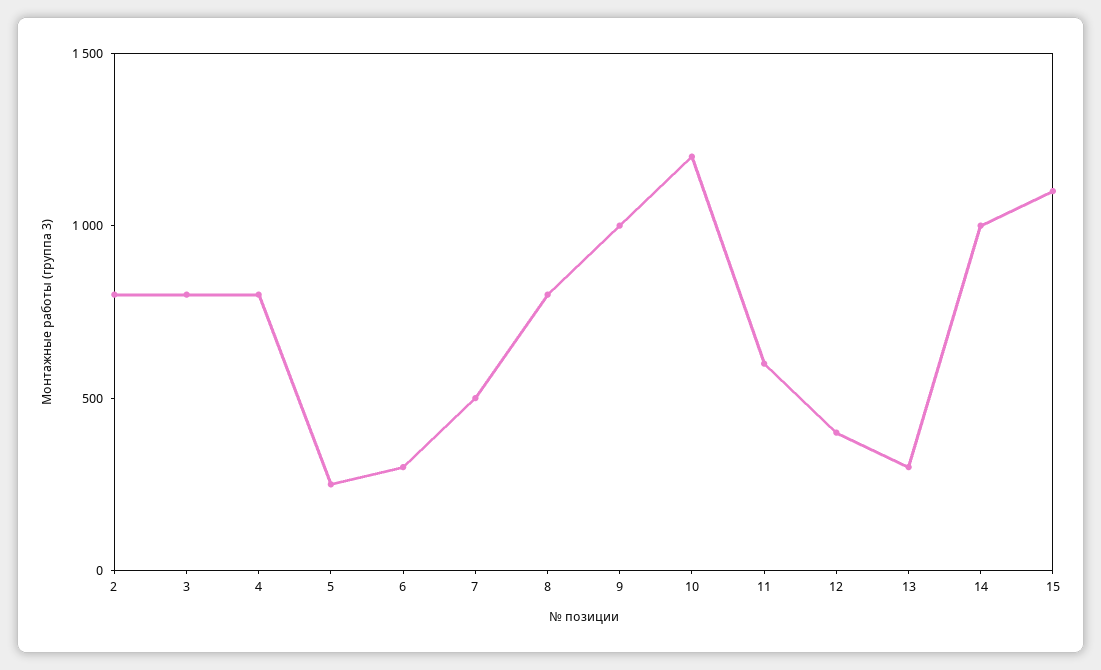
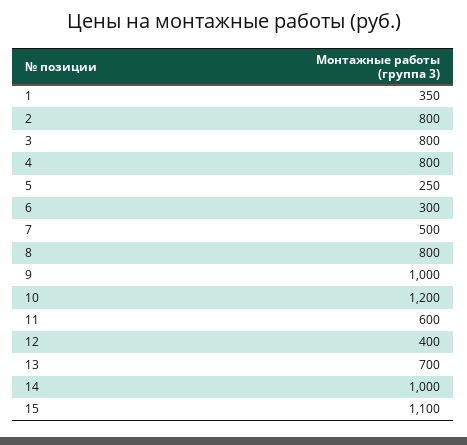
13: 300 -> 700
1: none -> 350

